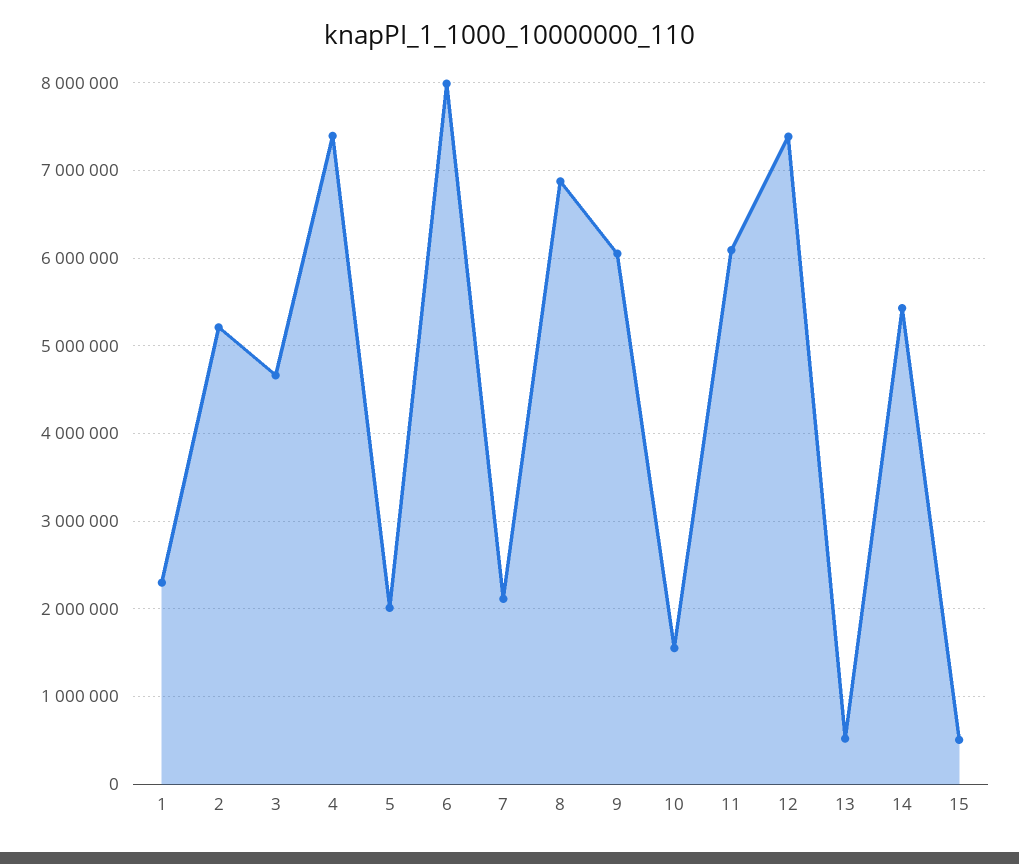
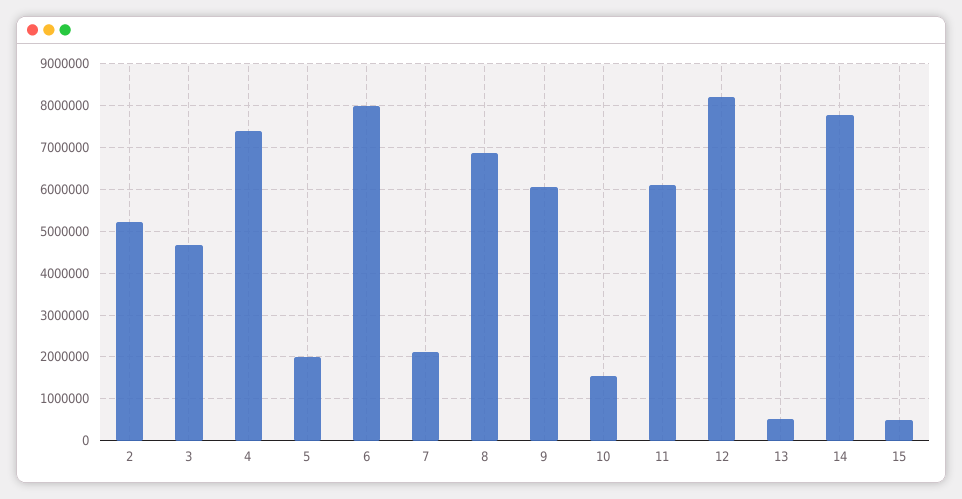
1: 2300000 -> none
12: 7400000 -> 8200000
14: 5400000 -> 7800000

